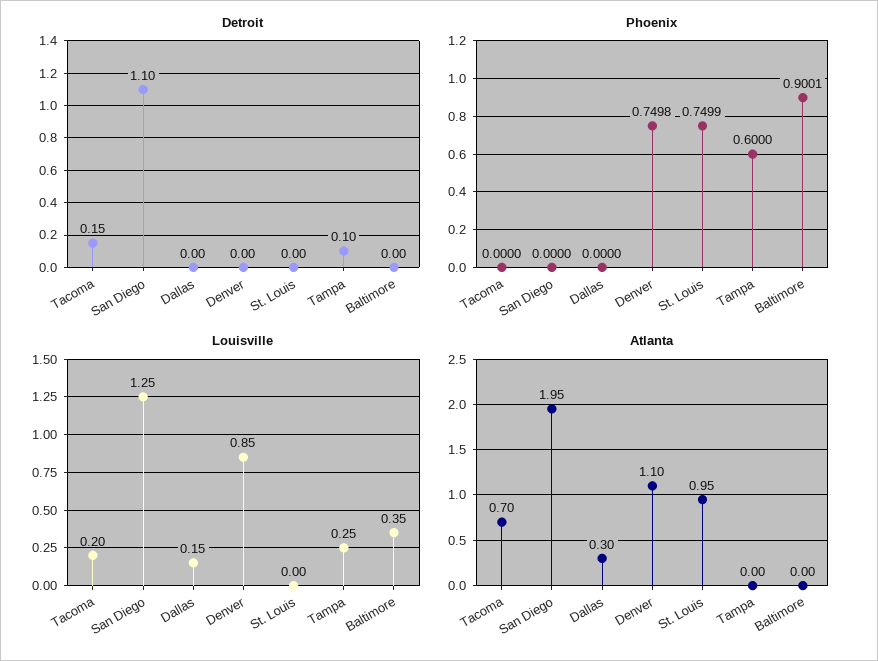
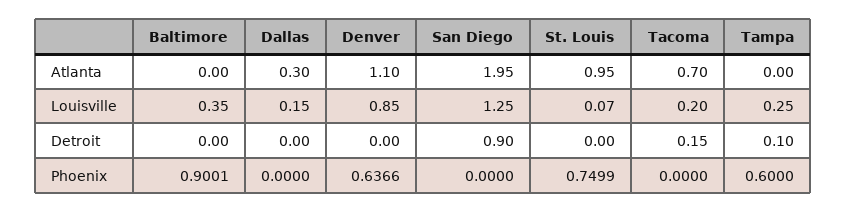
Detroit, San Diego: 1.1 -> 0.9
Phoenix, Denver: 0.7498 -> 0.6366
Louisville, St. Louis: 0 -> 0.07

